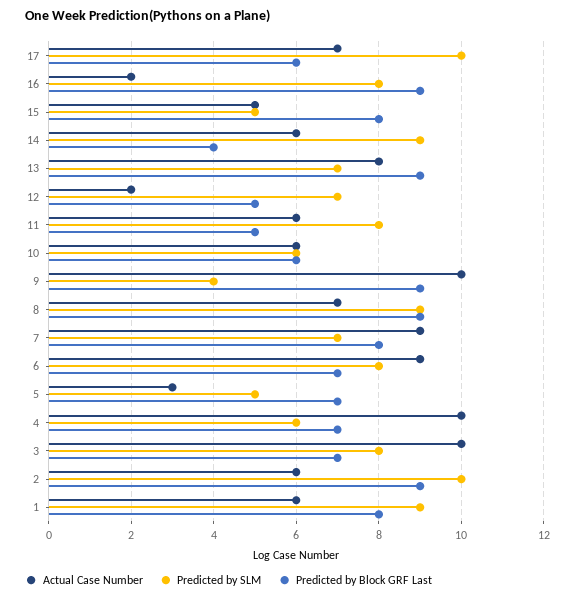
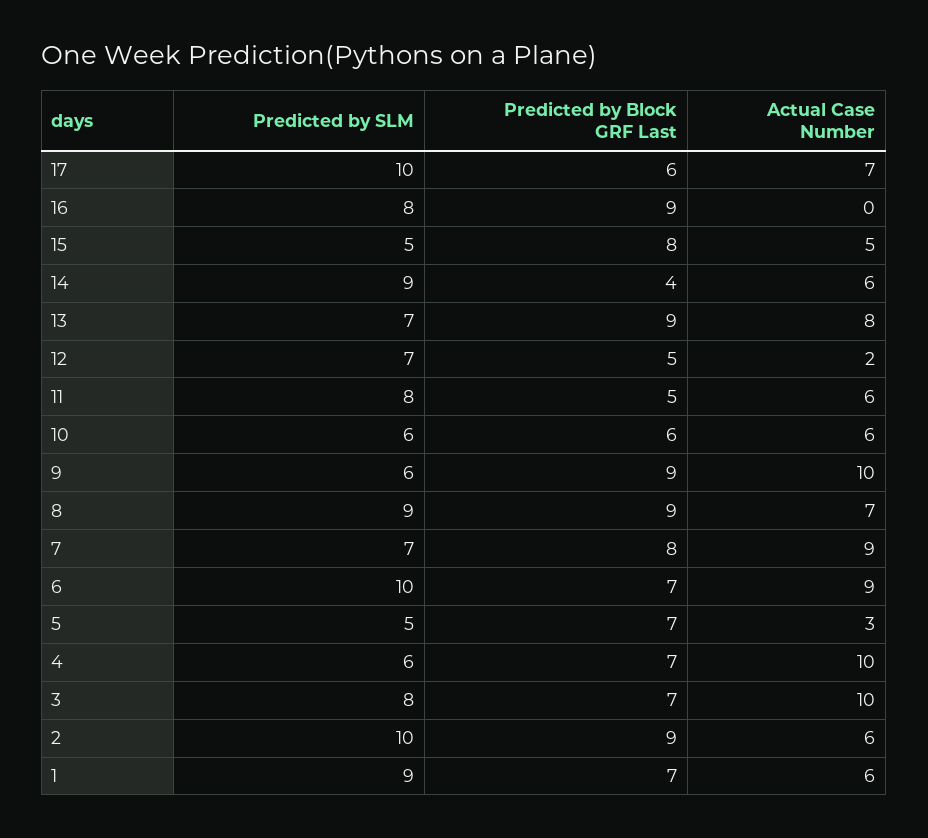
Actual Case Number, 16: 2 -> 0
Predicted by SLM, 9: 4 -> 6
Predicted by SLM, 6: 8 -> 10
Predicted by Block GRF Last, 1: 8 -> 7

